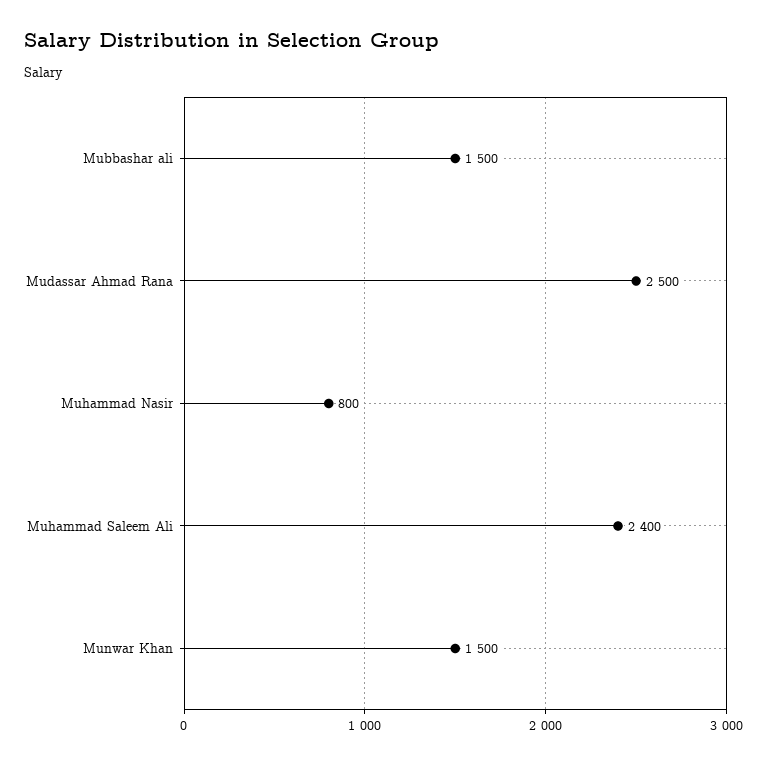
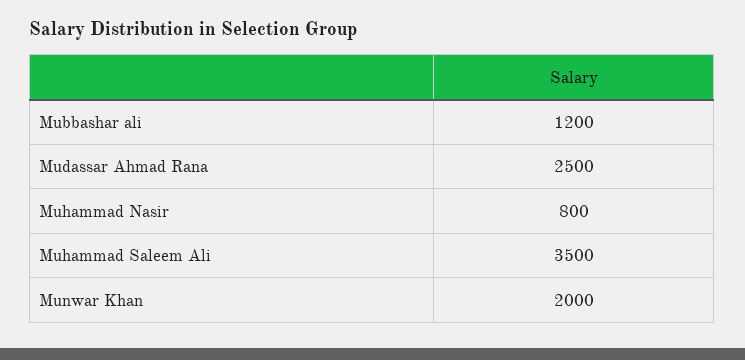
Mubbashar ali: 1500 -> 1200
Muhammad Saleem Ali: 2400 -> 3500
Munwar Khan: 1500 -> 2000

